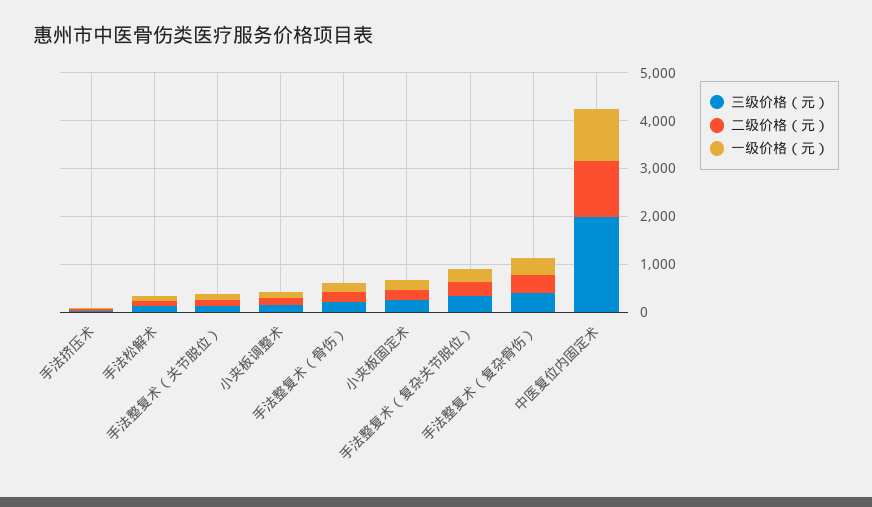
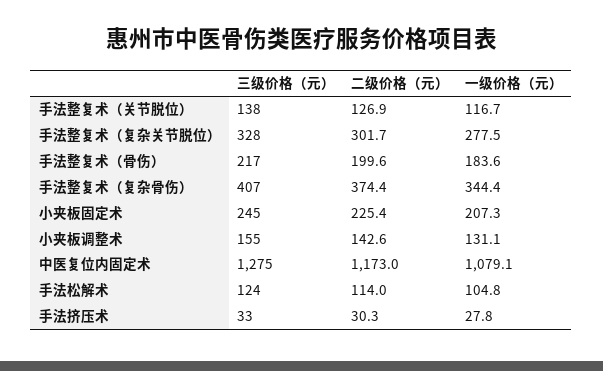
三级价格（元）, 中医复位内固定术: 2000 -> 1275

